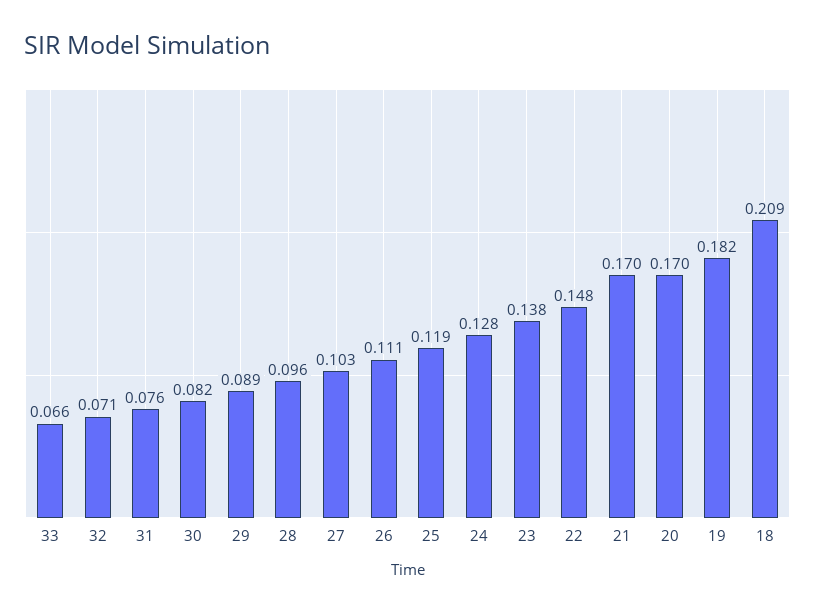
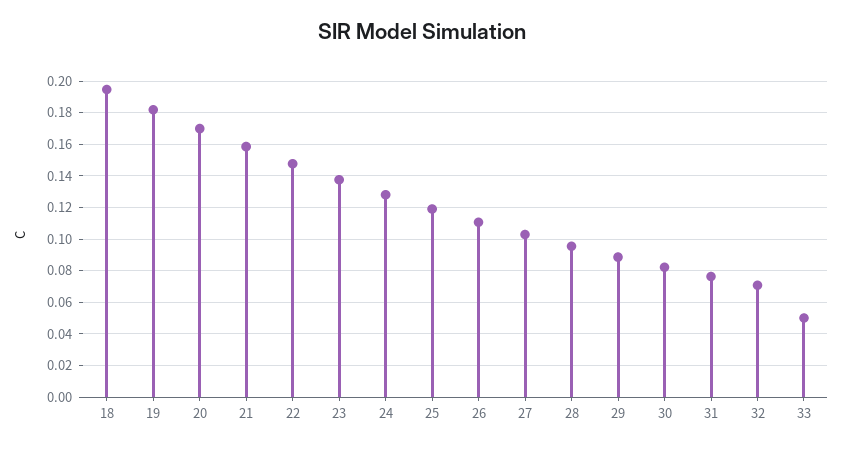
33: 0.066 -> 0.05
21: 0.17 -> 0.16
18: 0.209 -> 0.195

